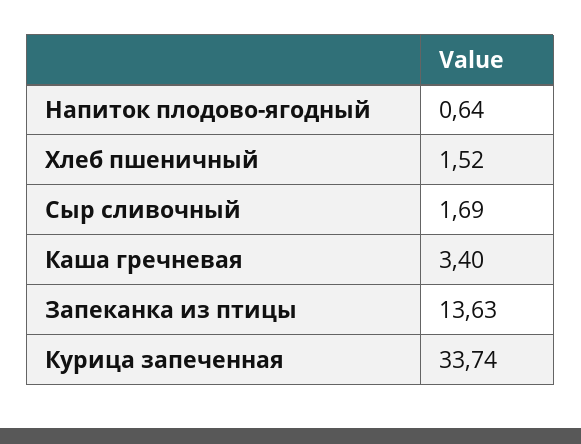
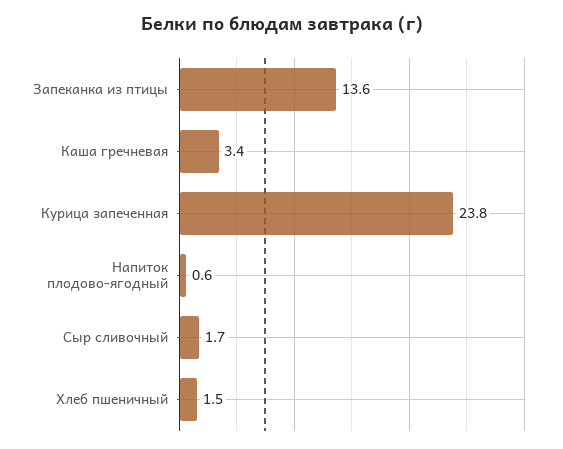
Курица запеченная: 33.74 -> 23.8

